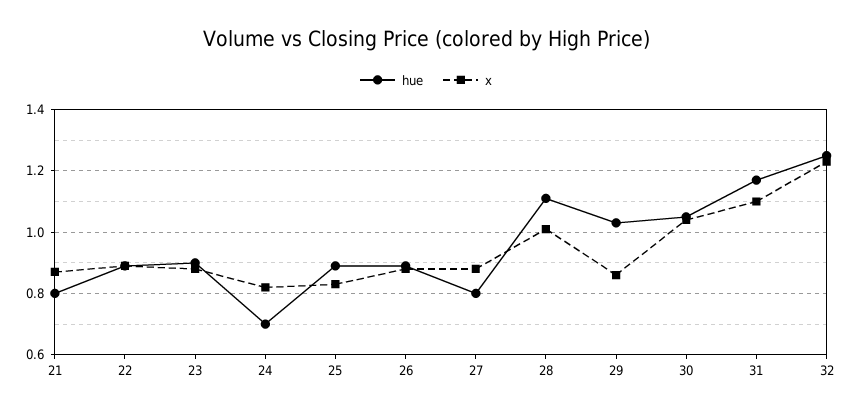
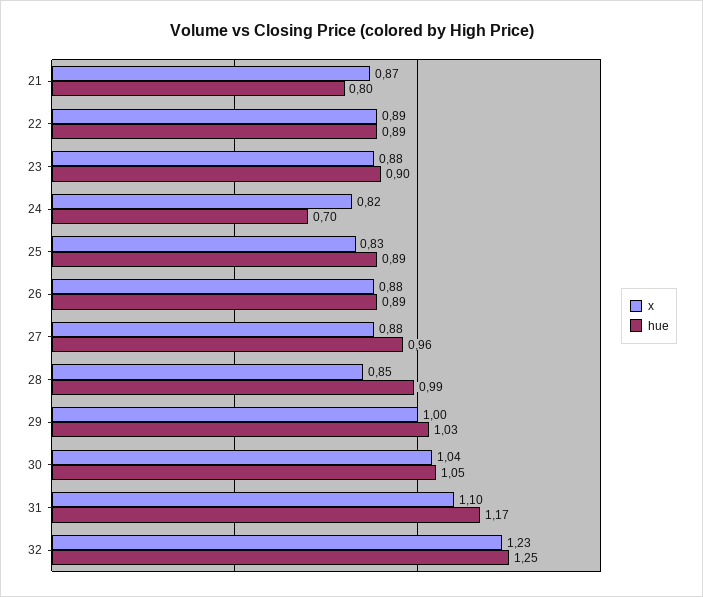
hue, 27: 0.8 -> 0.96
hue, 28: 1.1 -> 0.99
x, 28: 1 -> 0.85
x, 29: 0.85 -> 1

